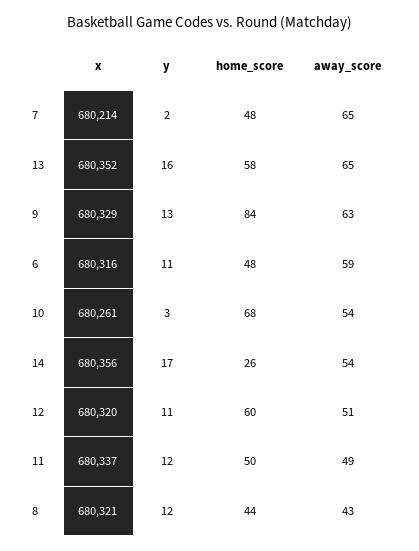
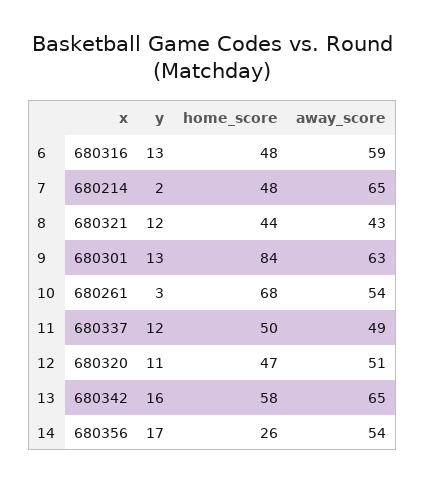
x, 13: 680352 -> 680342
x, 9: 680329 -> 680301
y, 6: 11 -> 13
home_score, 12: 60 -> 47

